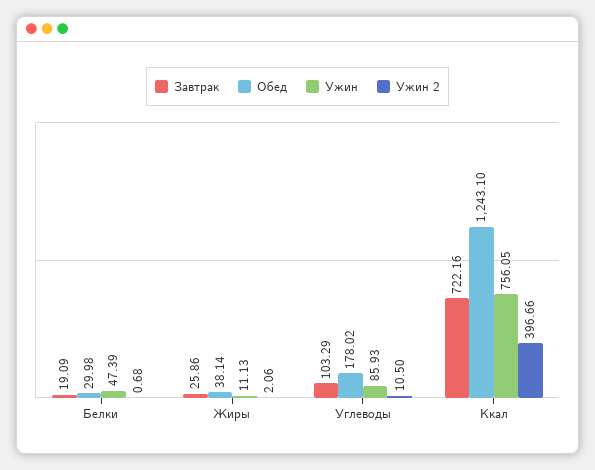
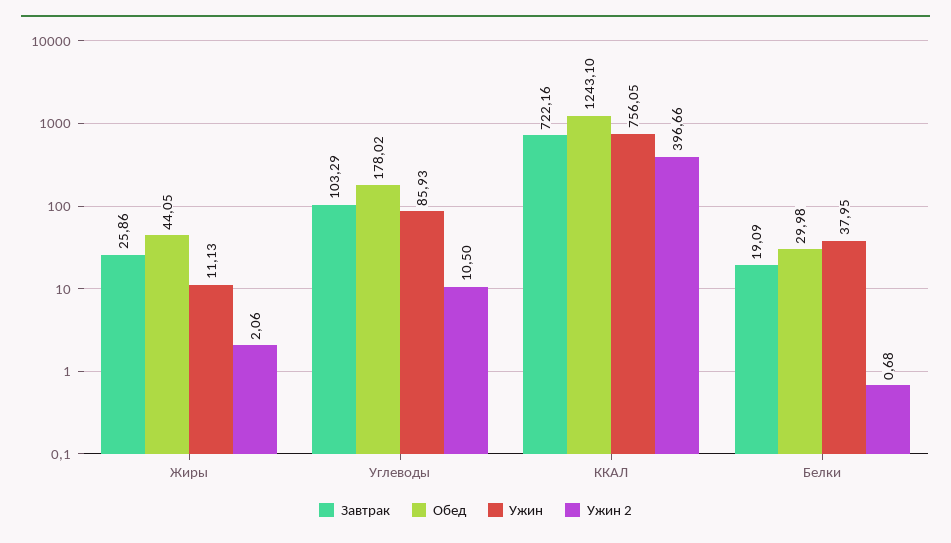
Ужин, Белки: 47.39 -> 37.95
Обед, Жиры: 38.14 -> 44.05

